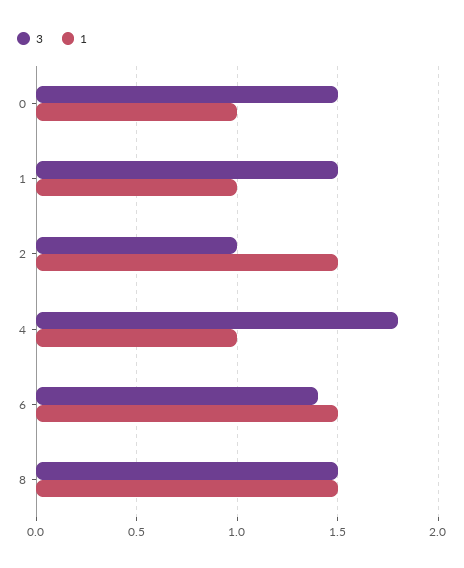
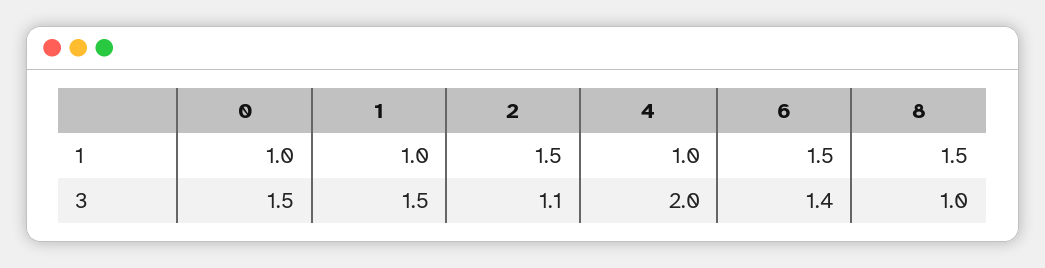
3, 2: 1 -> 1.1
3, 4: 1.8 -> 2
3, 8: 1.5 -> 1

